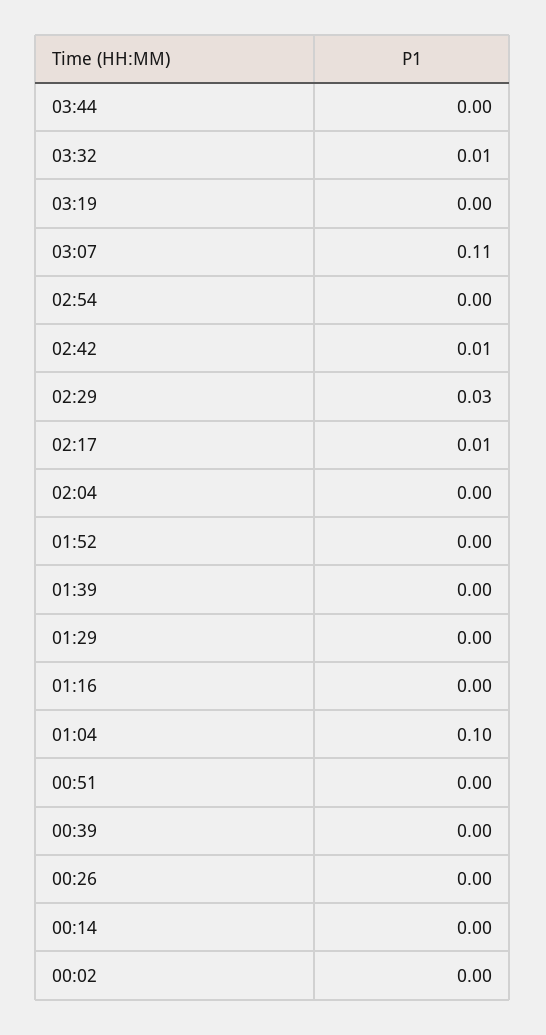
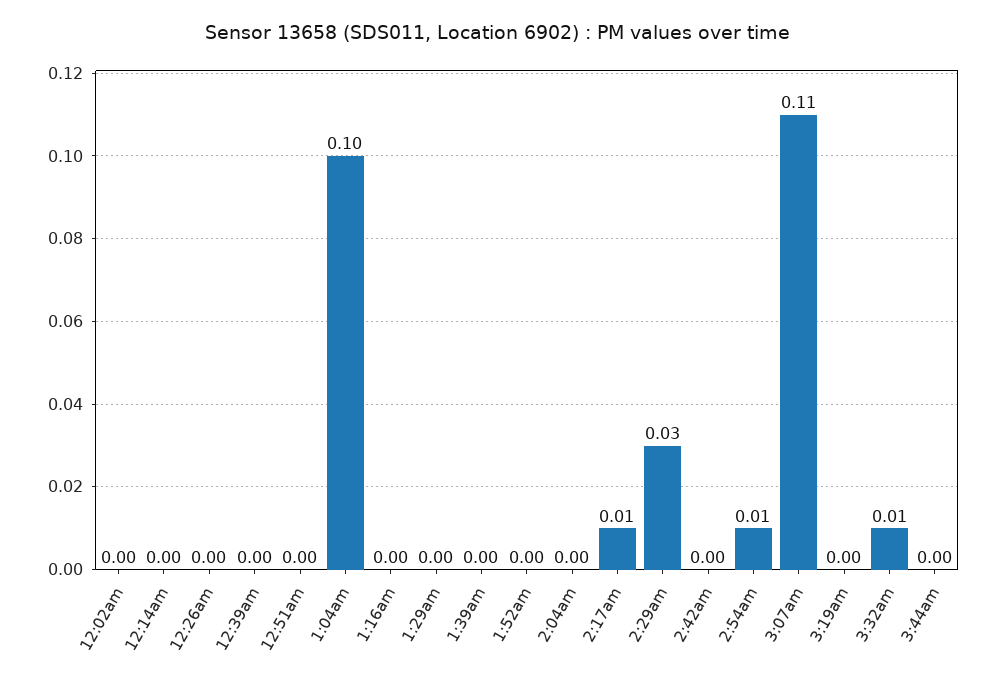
02:54: 0 -> 0.01
02:42: 0.01 -> 0

